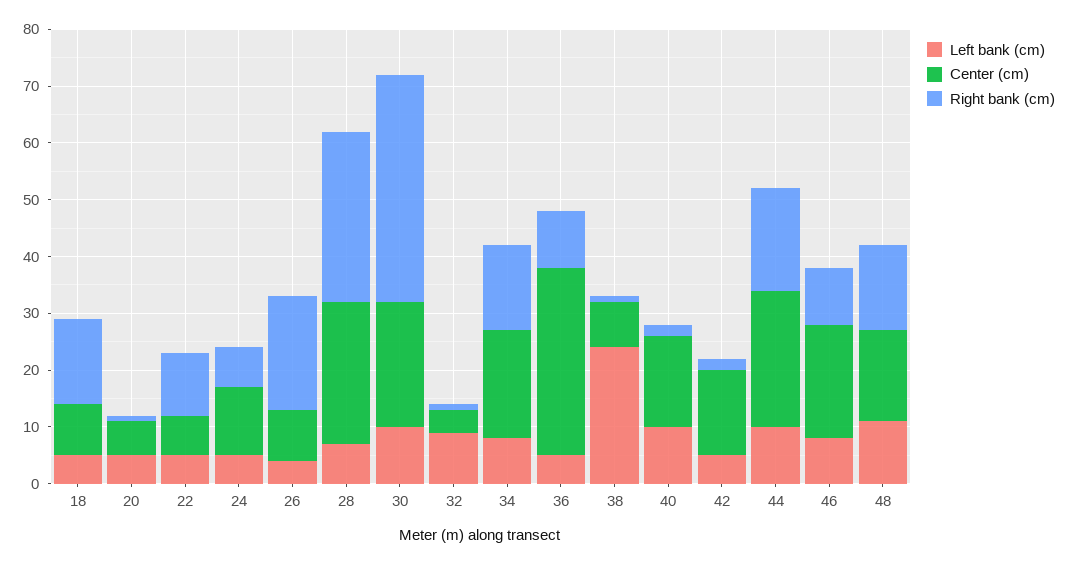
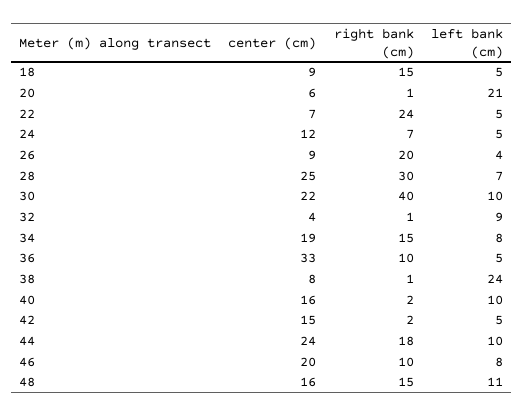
Left bank (cm), 20: 5 -> 21
Right bank (cm), 22: 10 -> 24

